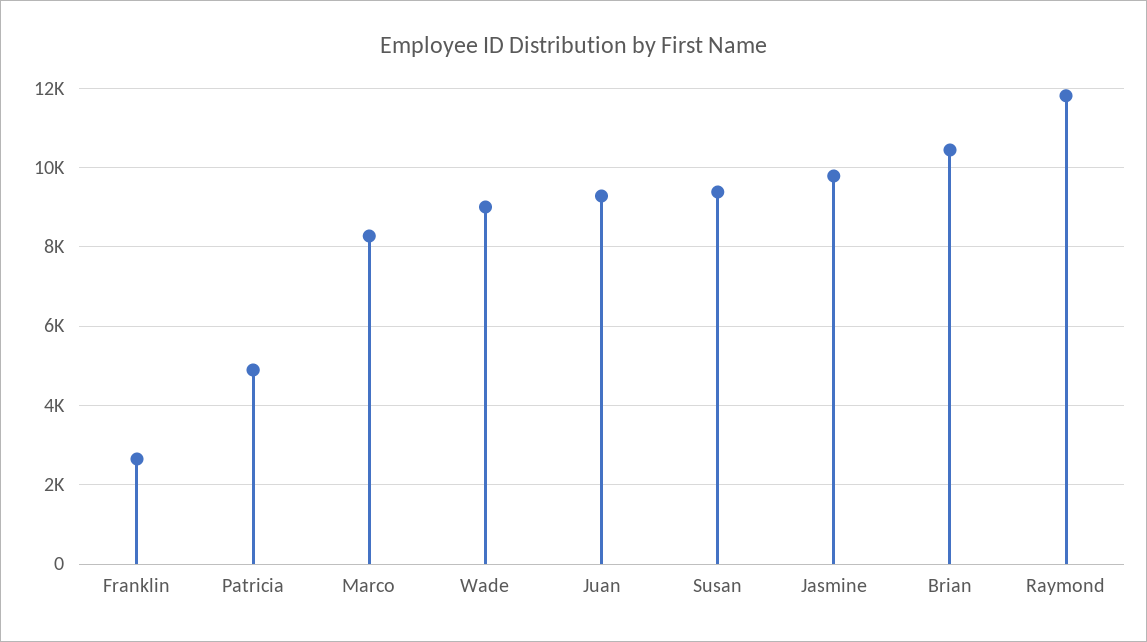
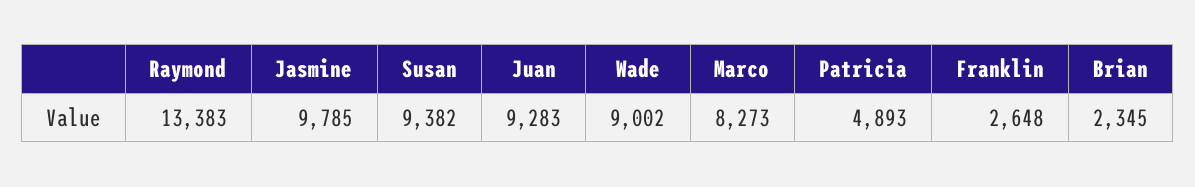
Brian: 10400 -> 2345
Raymond: 11800 -> 13383

